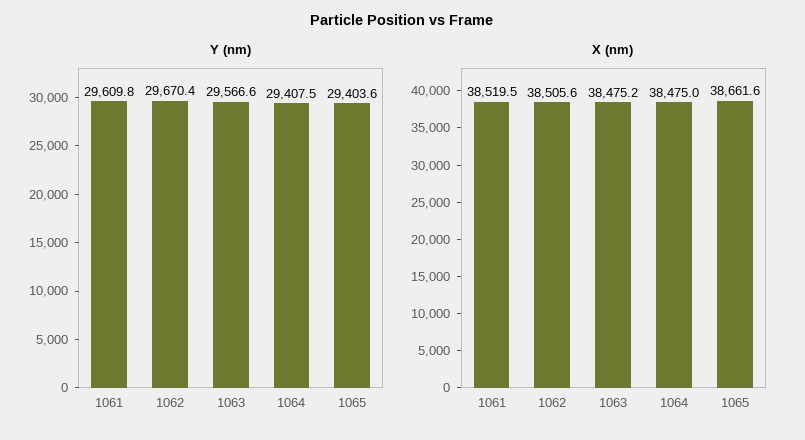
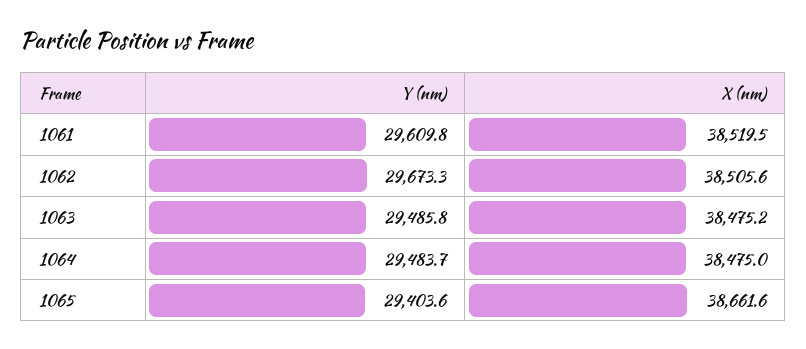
Y (nm), 1062: 29670.4 -> 29673.3
Y (nm), 1063: 29566.6 -> 29485.8
Y (nm), 1064: 29407.5 -> 29483.7

